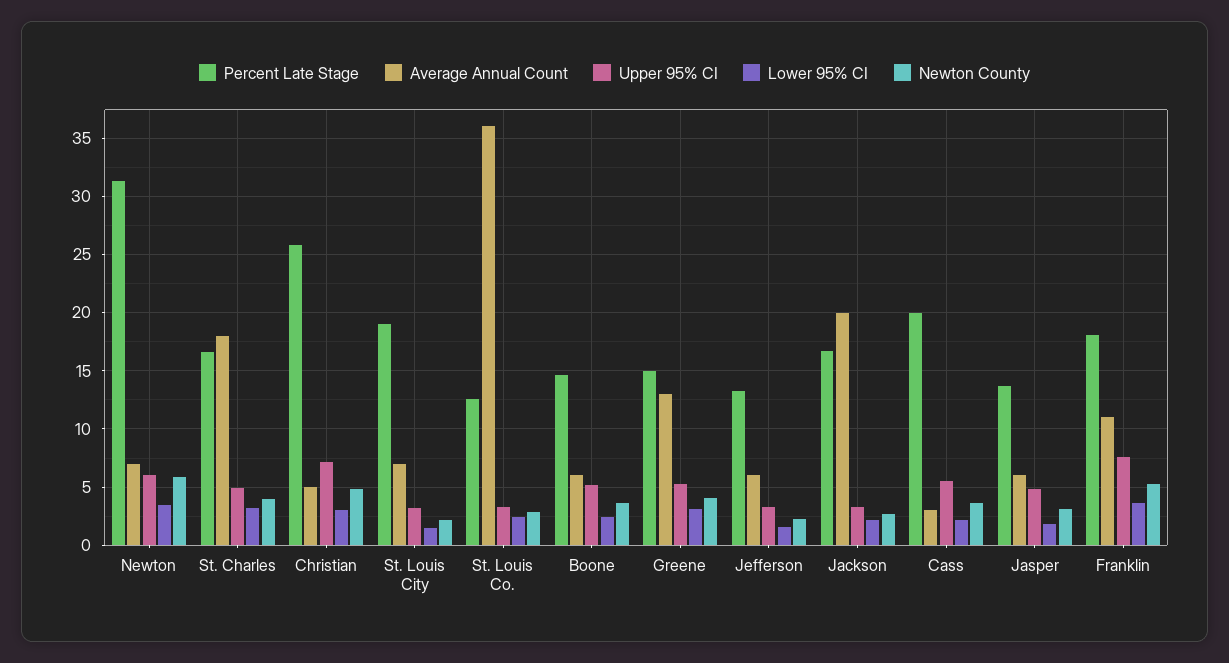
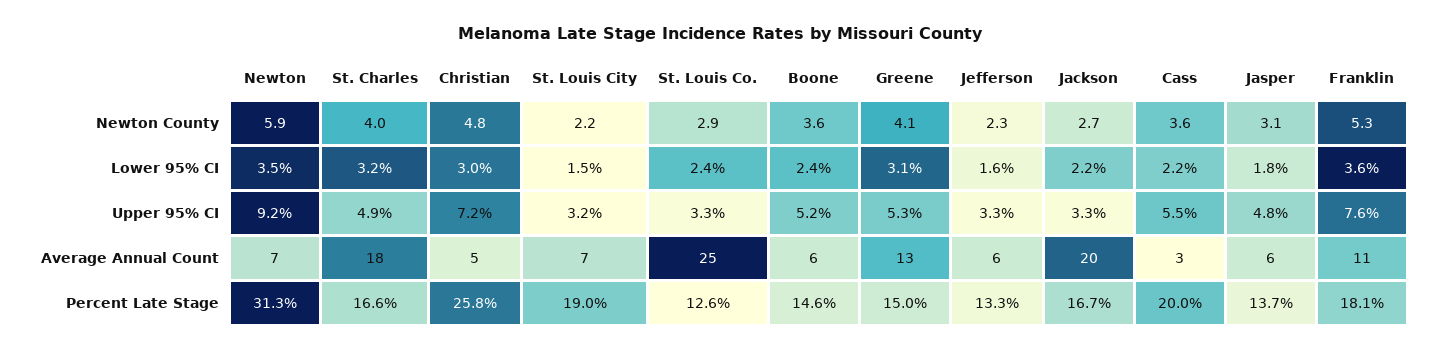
Upper 95% CI, Newton: 6 -> 9.2
Average Annual Count, St. Louis Co.: 36 -> 25

